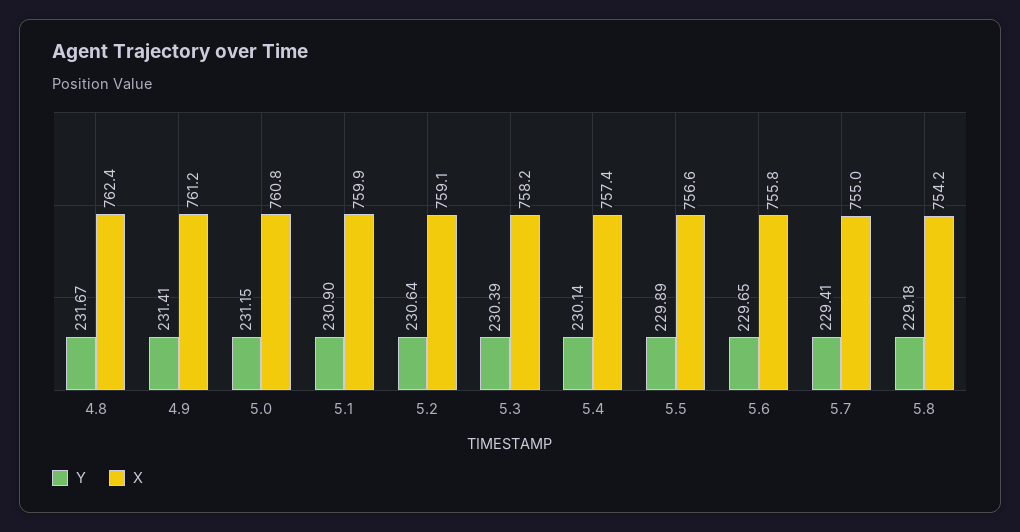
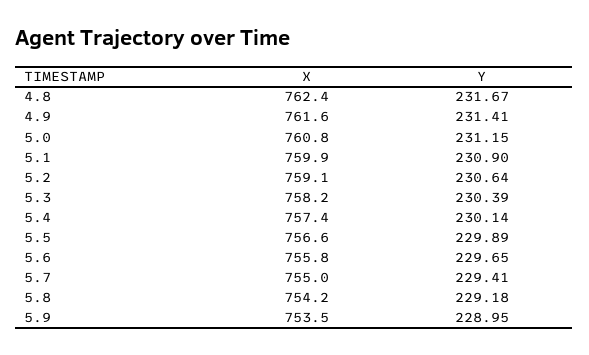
X, 4.9: 761.2 -> 761.6
X, 5.9: none -> 753.5
Y, 5.9: none -> 228.95

